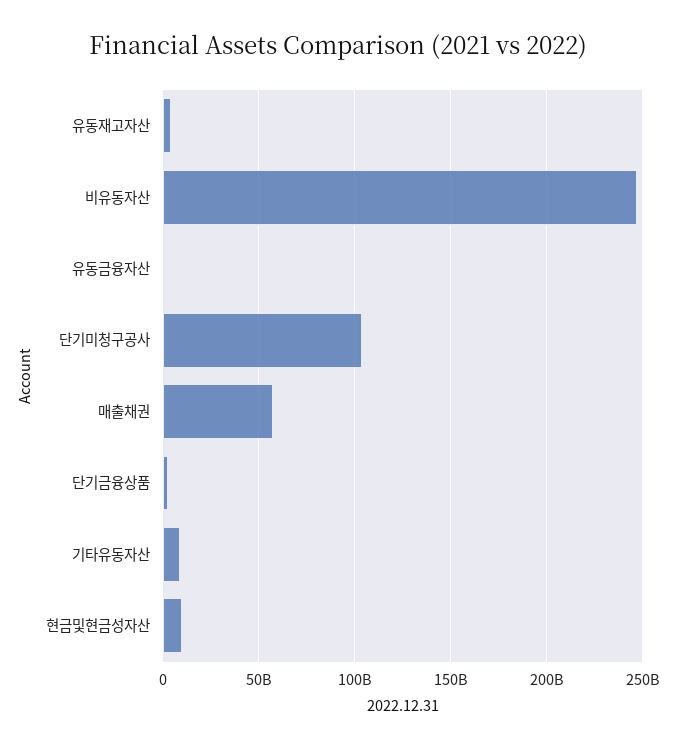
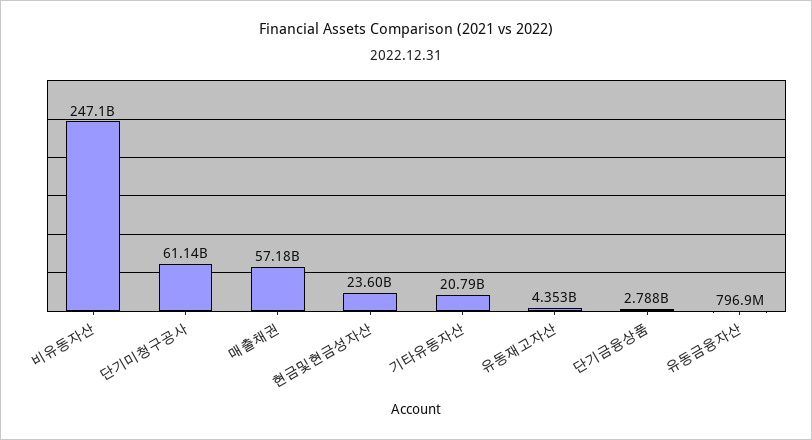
단기미청구공사: 105000000000 -> 61140000000
기타유동자산: 10000000000 -> 20790000000
현금및현금성자산: 10000000000 -> 23600000000

